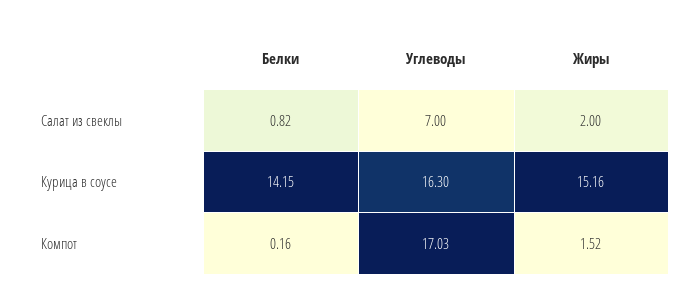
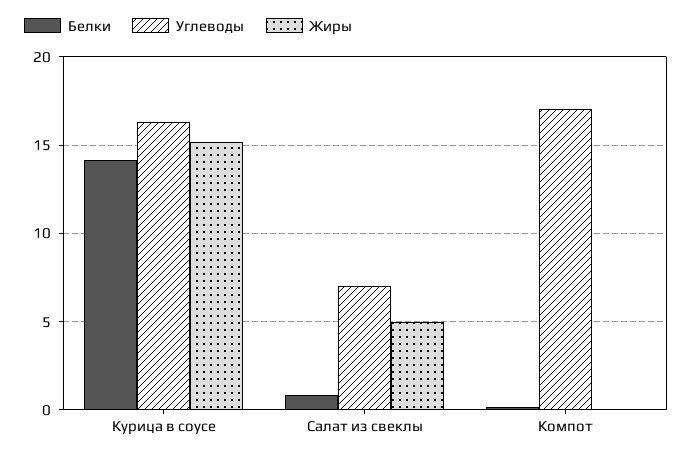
Жиры, Салат из свеклы: 2 -> 5
Жиры, Компот: 1.52 -> 0

